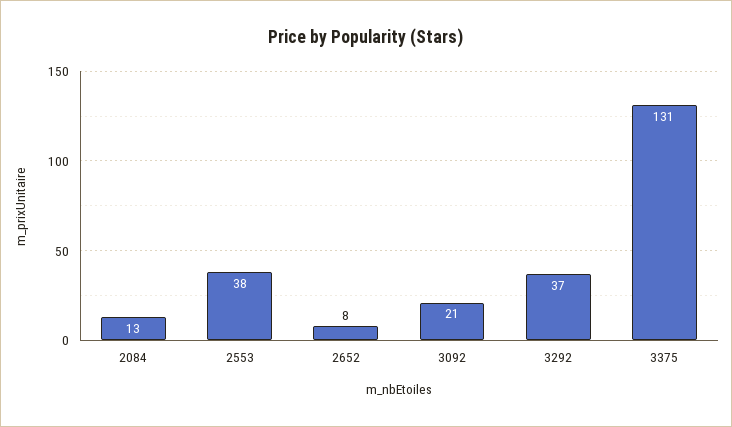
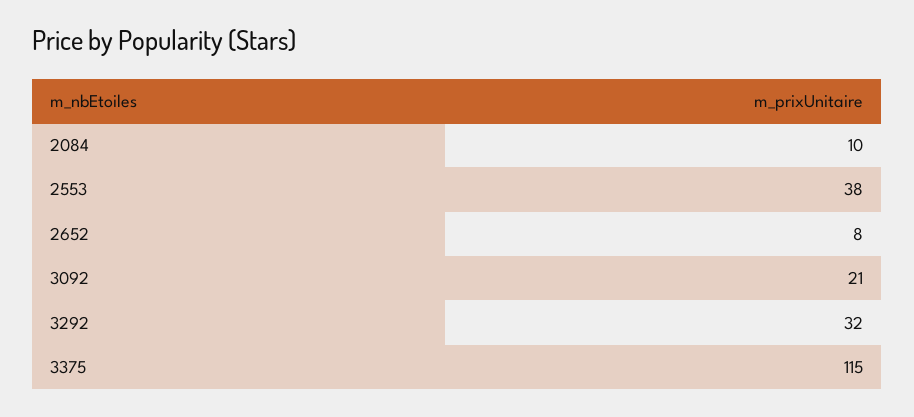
2084: 13 -> 10
3292: 37 -> 32
3375: 131 -> 115

